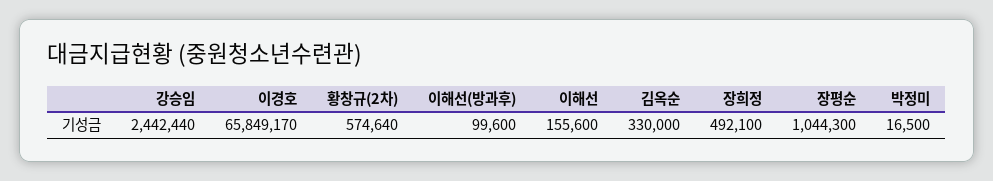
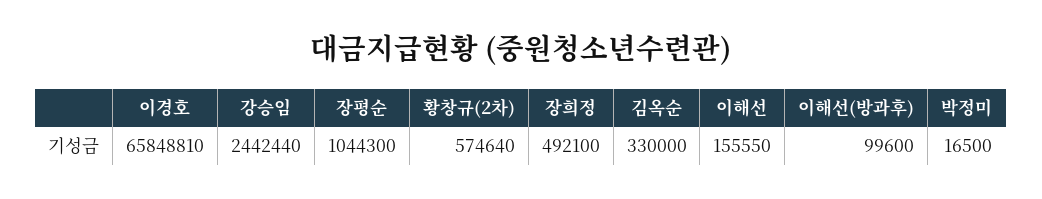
이경호: 65849170 -> 65848810
이해선: 155600 -> 155550

